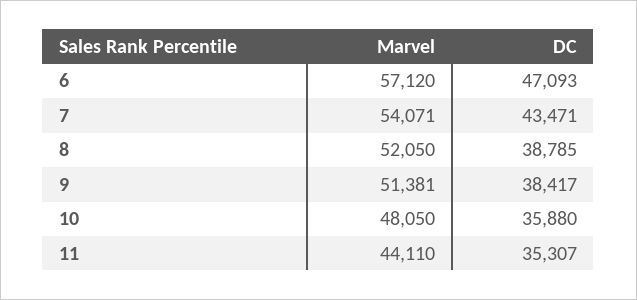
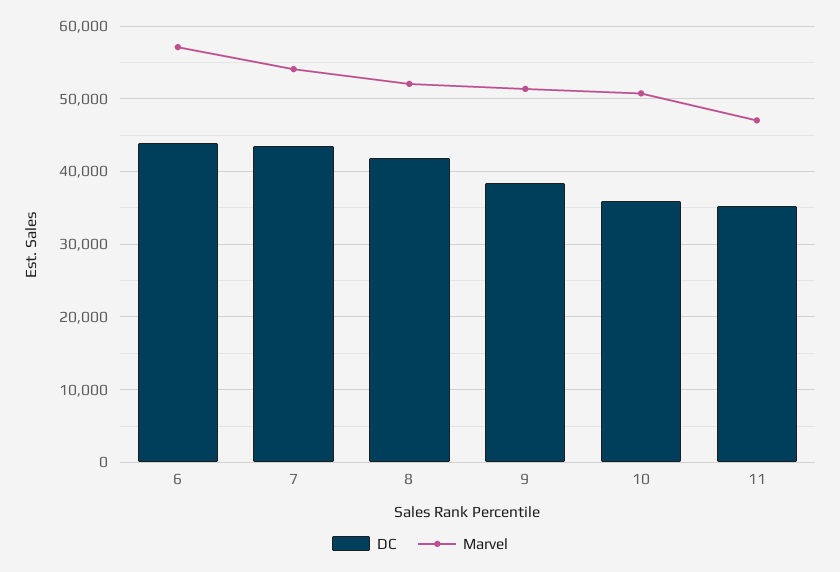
DC, 6: 47093 -> 44000
DC, 8: 38785 -> 42000
Marvel, 10: 48050 -> 51000
Marvel, 11: 44110 -> 47000

